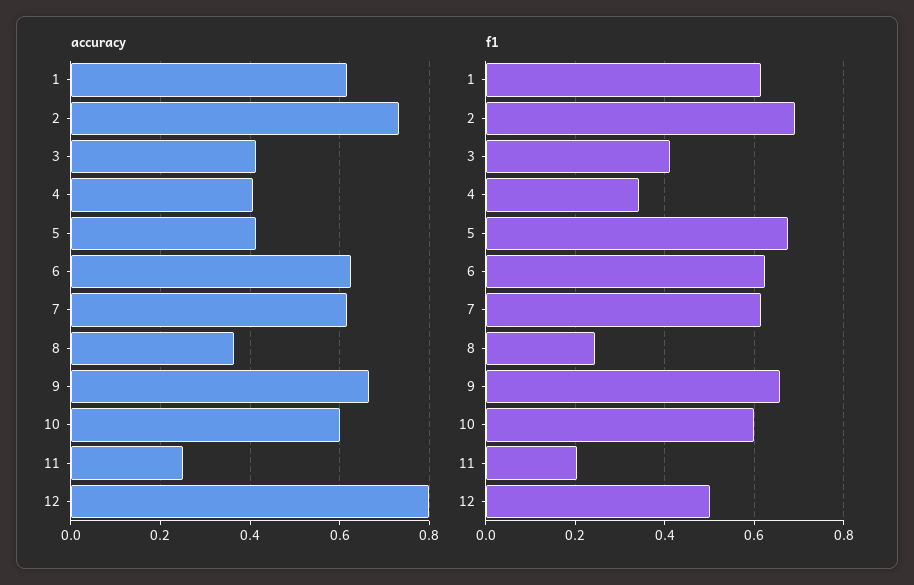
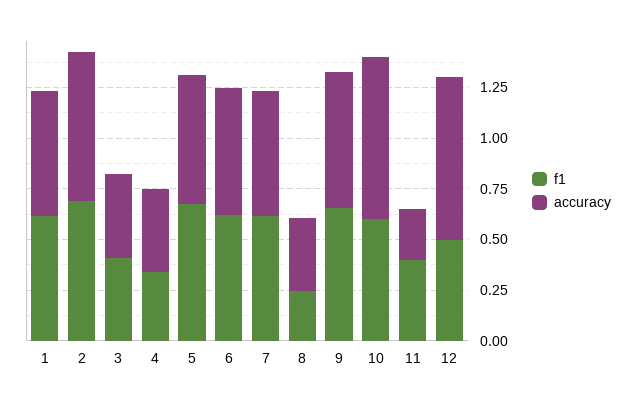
accuracy, 5: 0.42 -> 0.65
accuracy, 10: 0.6 -> 0.8
f1, 11: 0.2 -> 0.4

